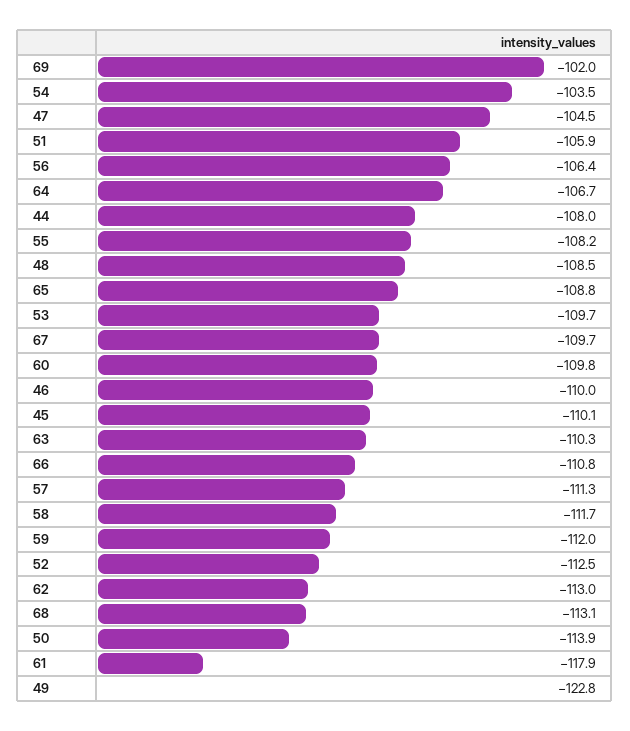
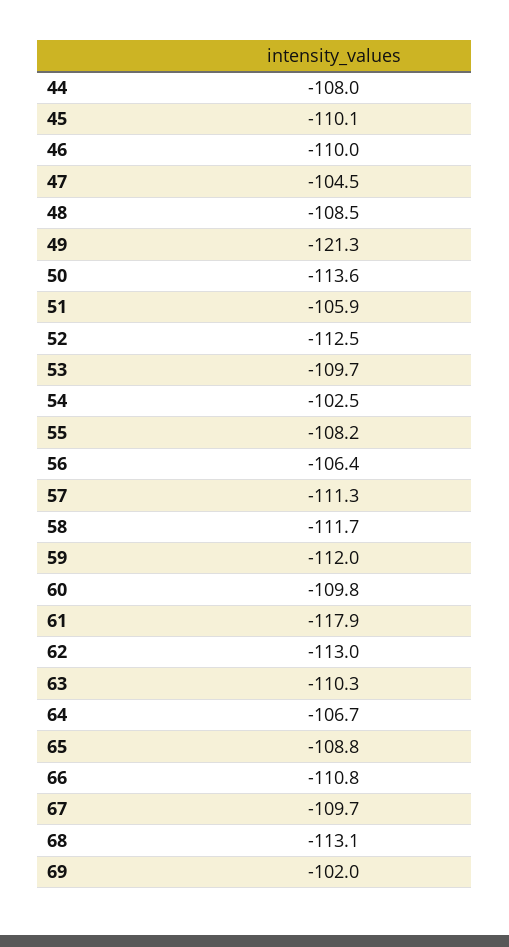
54: -103.5 -> -102.5
50: -113.9 -> -113.6
49: -122.8 -> -121.3

